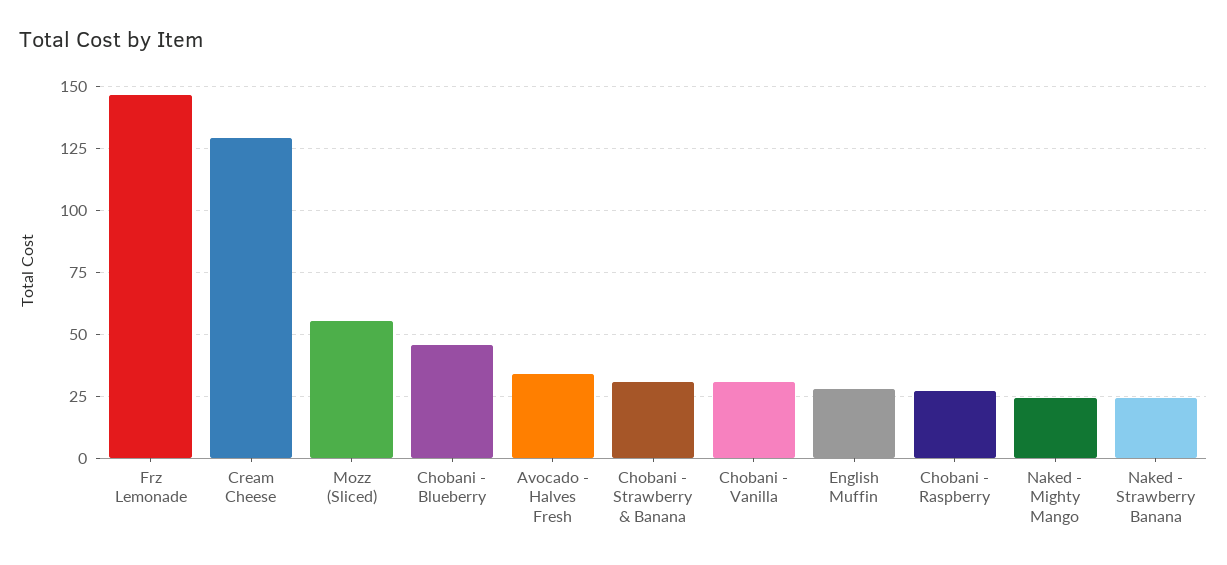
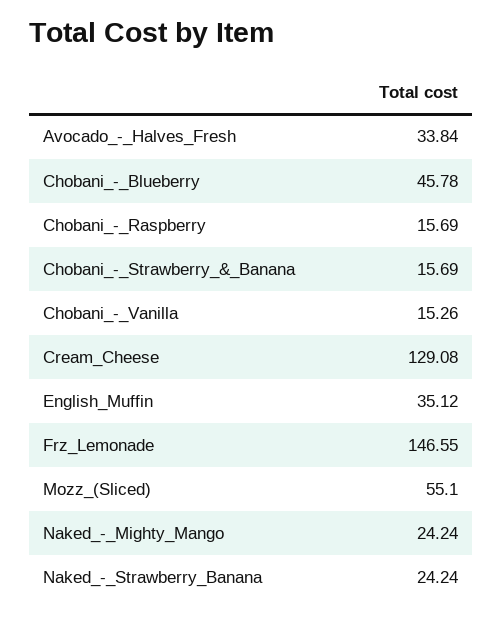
Chobani - Strawberry & Banana: 30 -> 15.69
Chobani - Vanilla: 30 -> 15.26
English Muffin: 27.5 -> 35.12
Chobani - Raspberry: 27.5 -> 15.69

